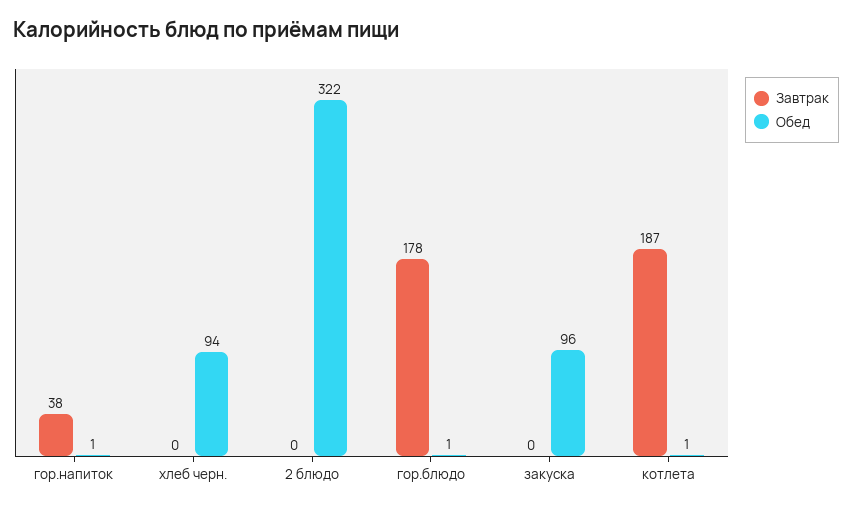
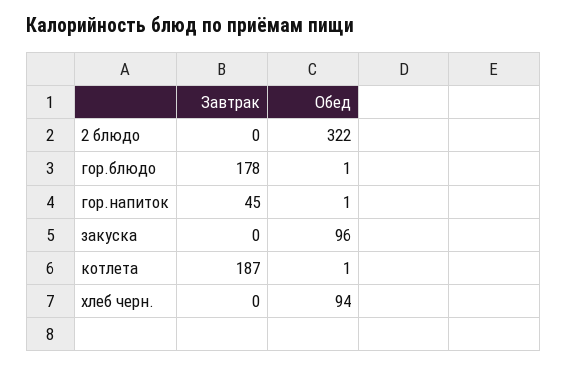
Завтрак, гор.напиток: 38 -> 45

